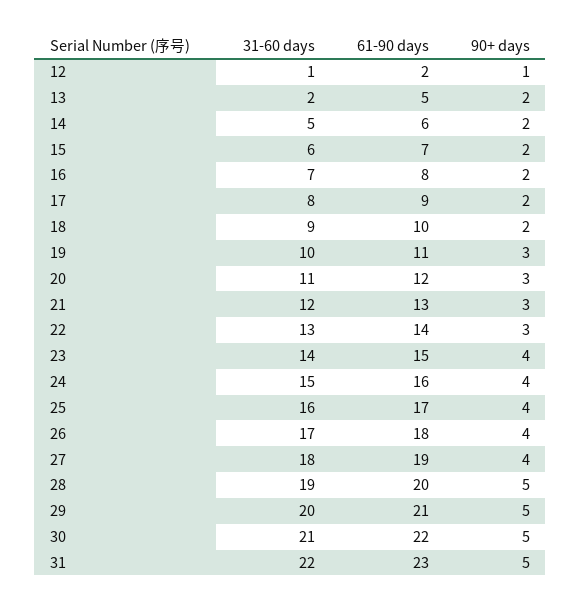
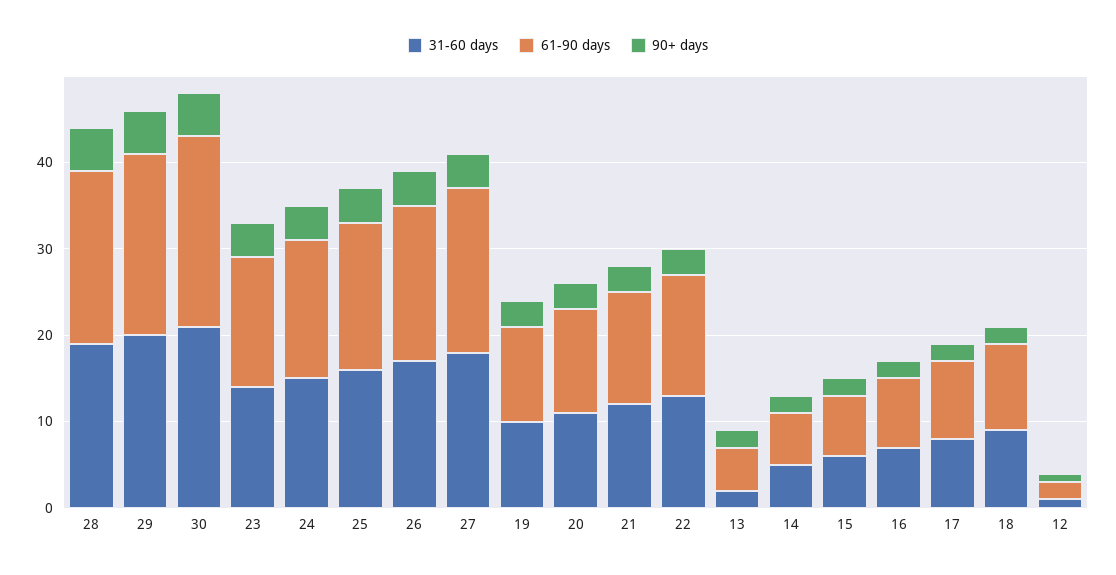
31-60 days, 31: 22 -> none
61-90 days, 31: 23 -> none
90+ days, 31: 5 -> none

